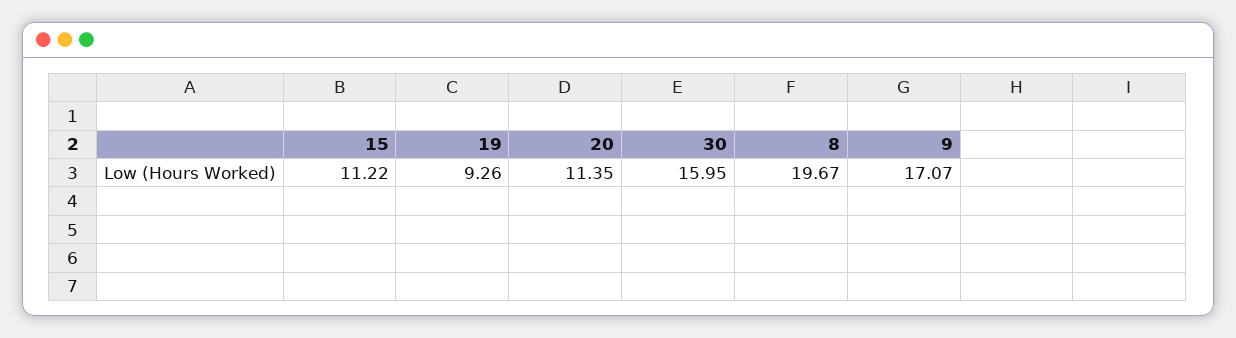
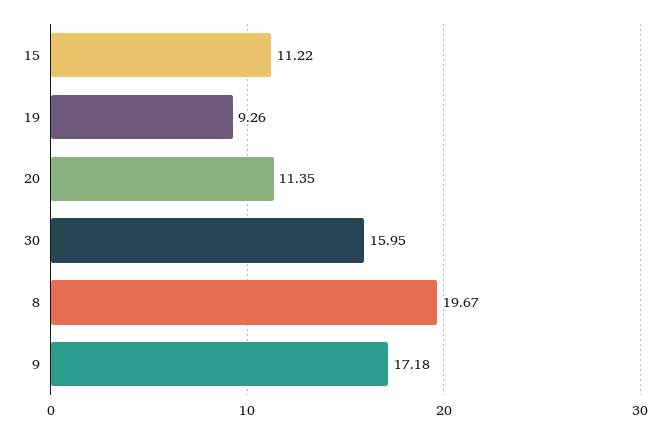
9: 17.07 -> 17.18

